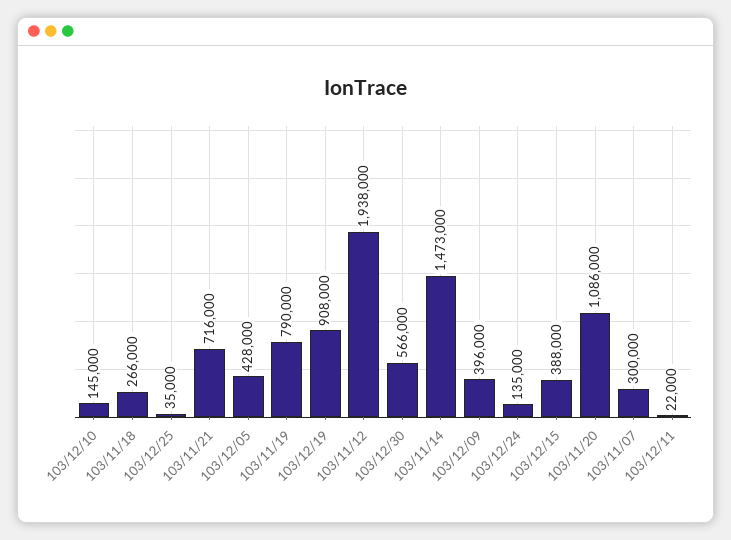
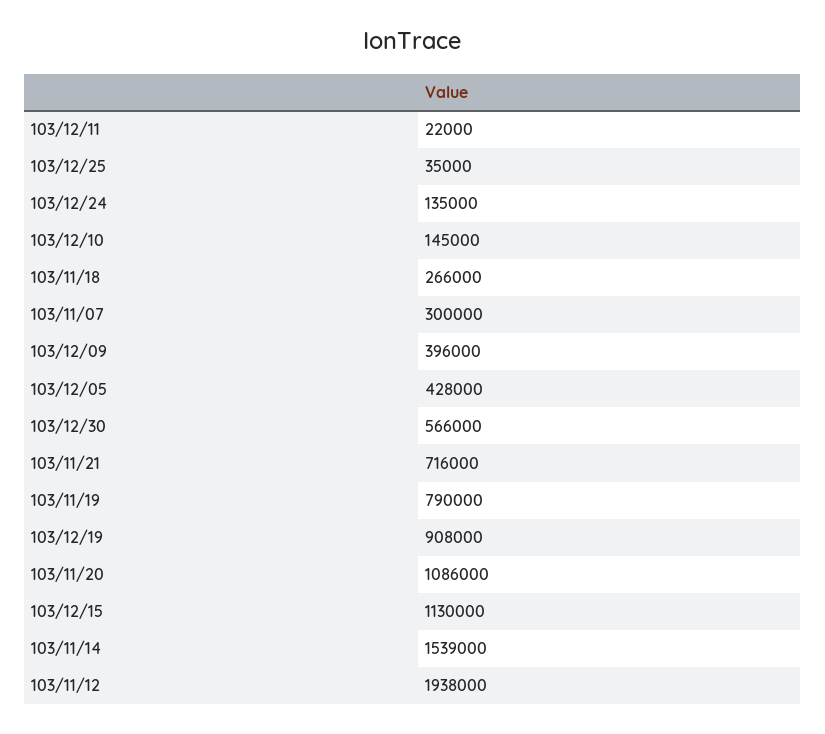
103/11/14: 1473000 -> 1539000
103/12/15: 388000 -> 1130000

